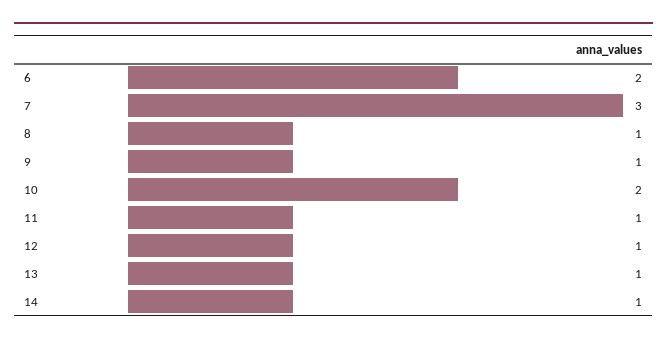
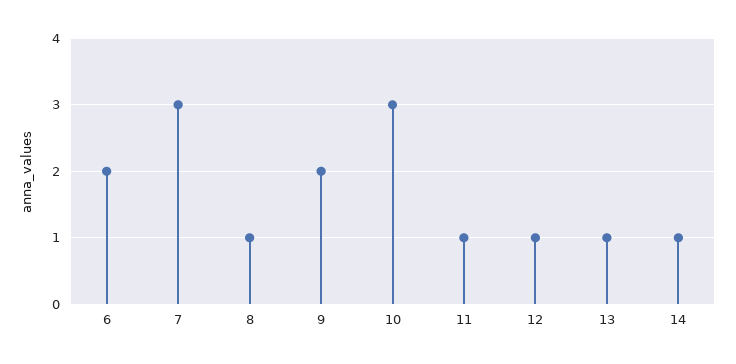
9: 1 -> 2
10: 2 -> 3

